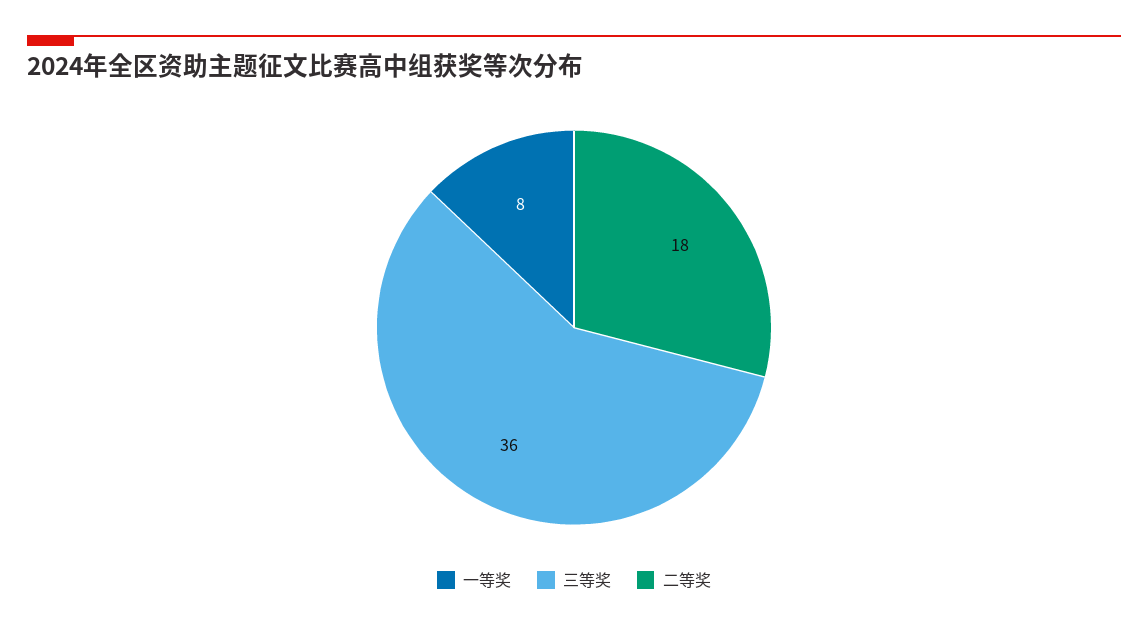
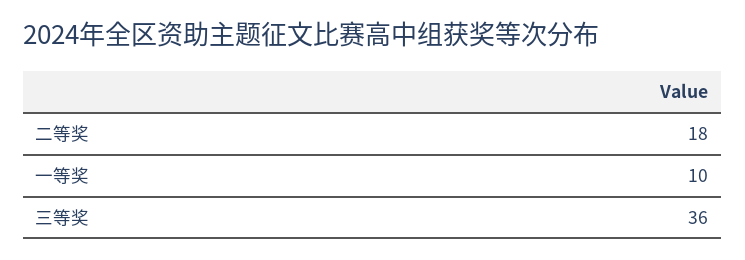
一等奖: 8 -> 10

